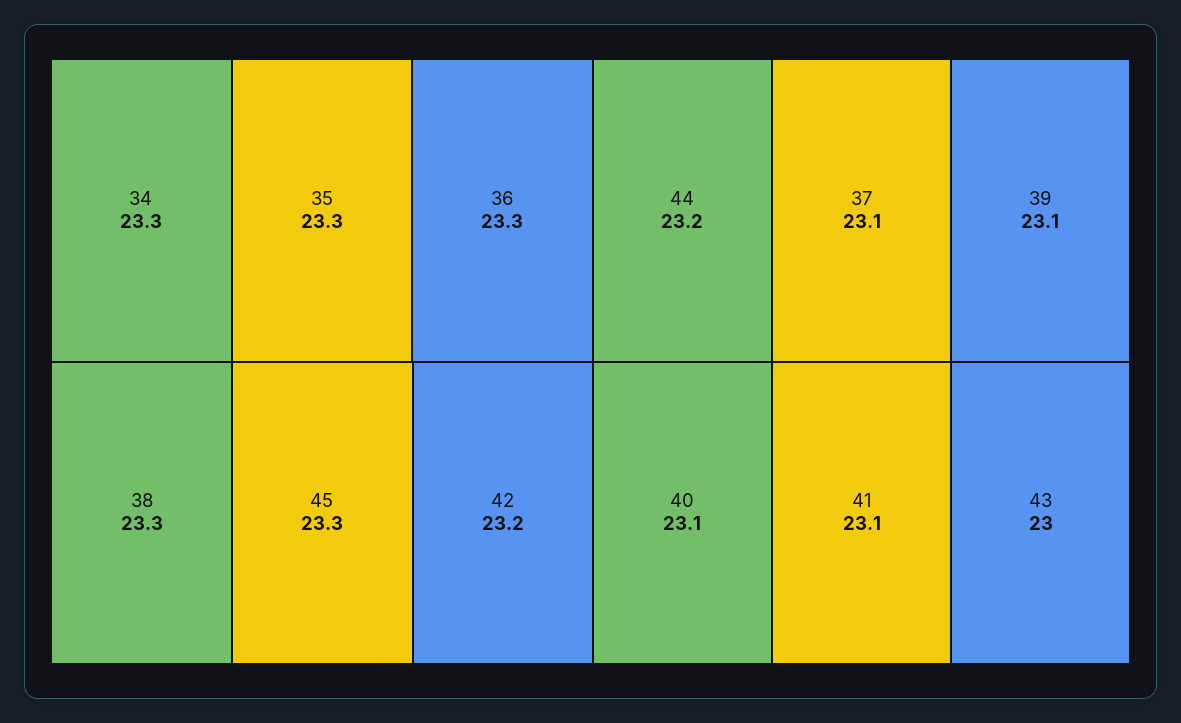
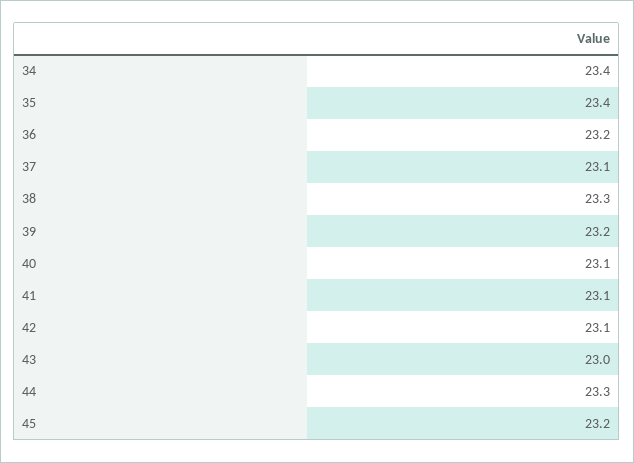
34: 23.3 -> 23.4
35: 23.3 -> 23.4
36: 23.3 -> 23.2
45: 23.3 -> 23.2
42: 23.2 -> 23.1
44: 23.2 -> 23.3
39: 23.1 -> 23.2

